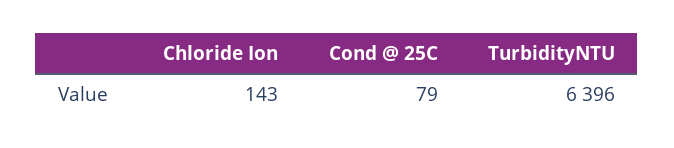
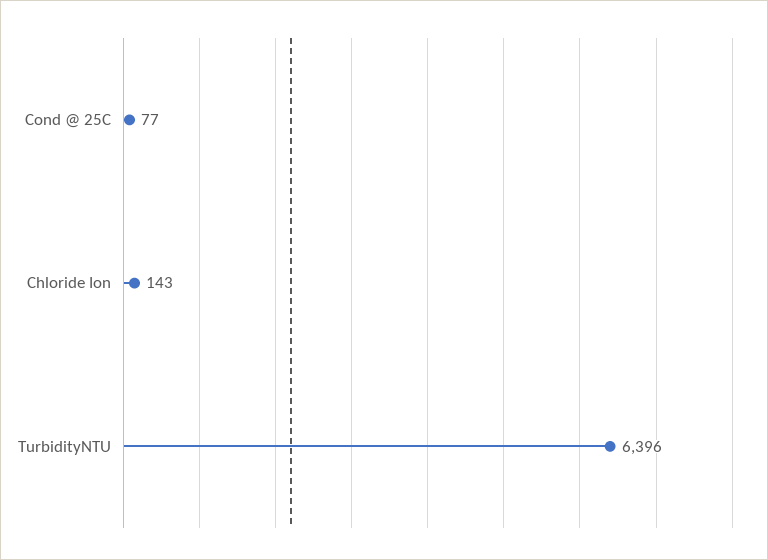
Cond @ 25C: 79 -> 77

